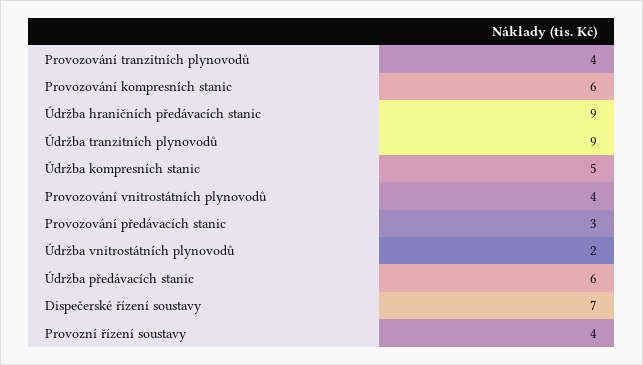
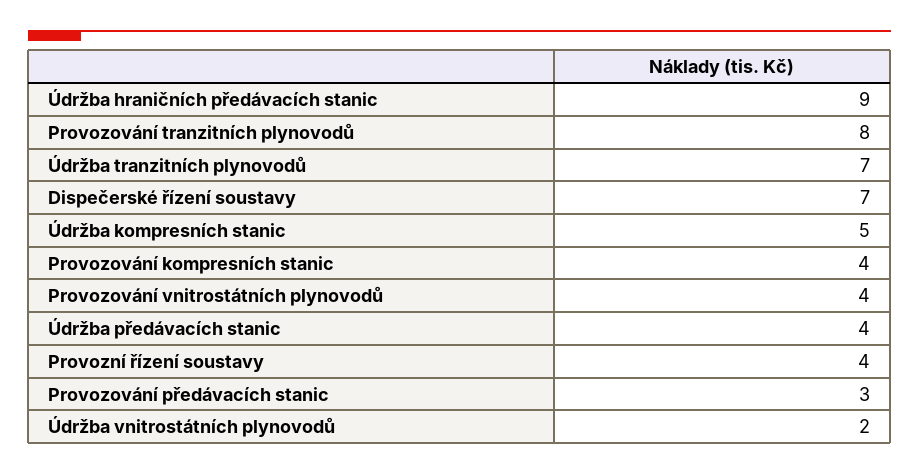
Provozování tranzitních plynovodů: 4 -> 8
Provozování kompresních stanic: 6 -> 4
Údržba tranzitních plynovodů: 9 -> 7
Údržba předávacích stanic: 6 -> 4

